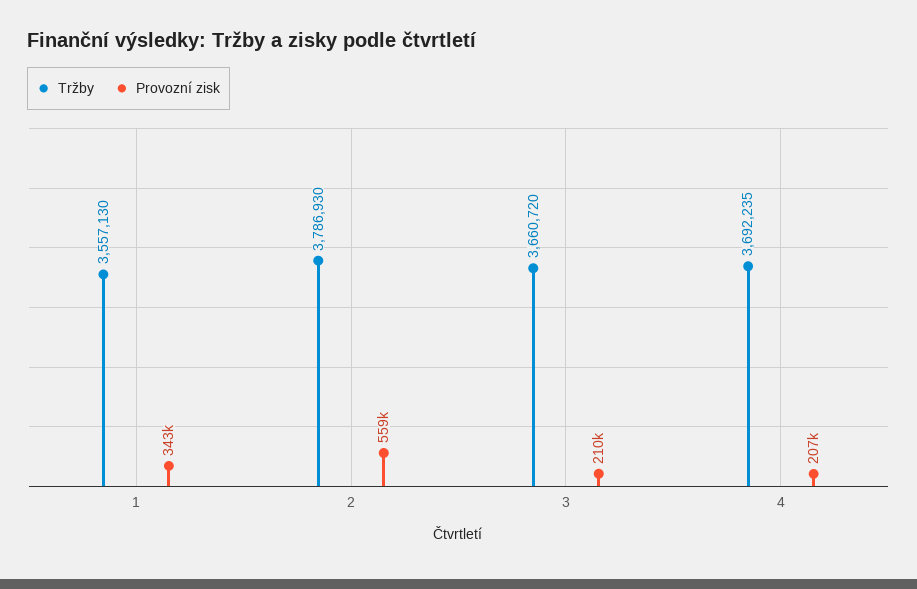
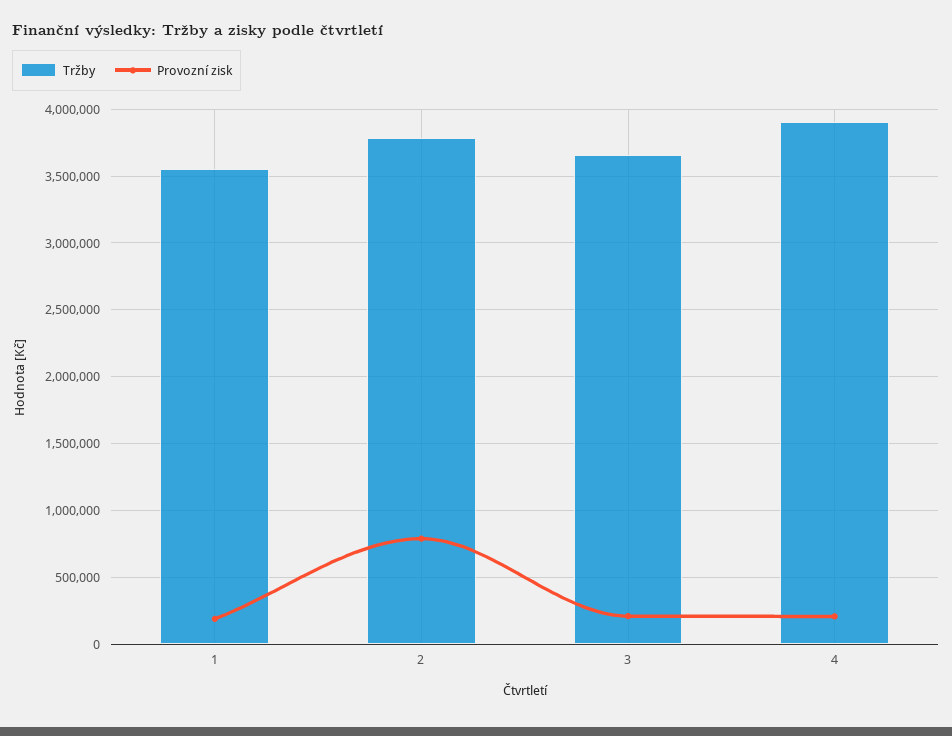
Provozní zisk, 1: 343000 -> 200000
Provozní zisk, 2: 559000 -> 800000
Tržby, 4: 3692235 -> 3900000

